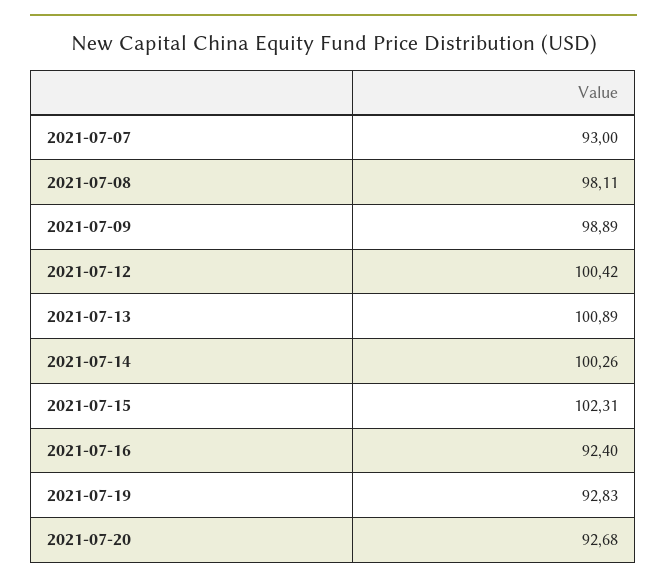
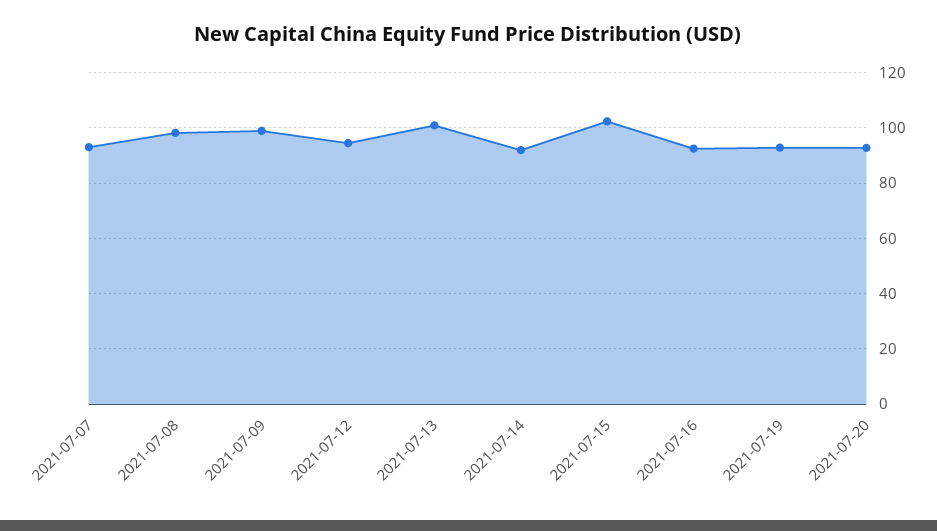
2021-07-12: 100.42 -> 95
2021-07-14: 100.26 -> 92.5

